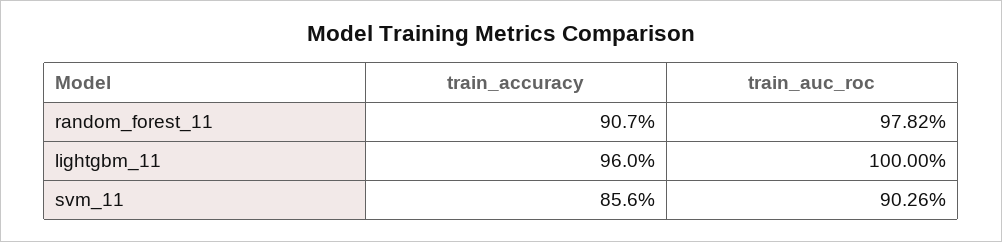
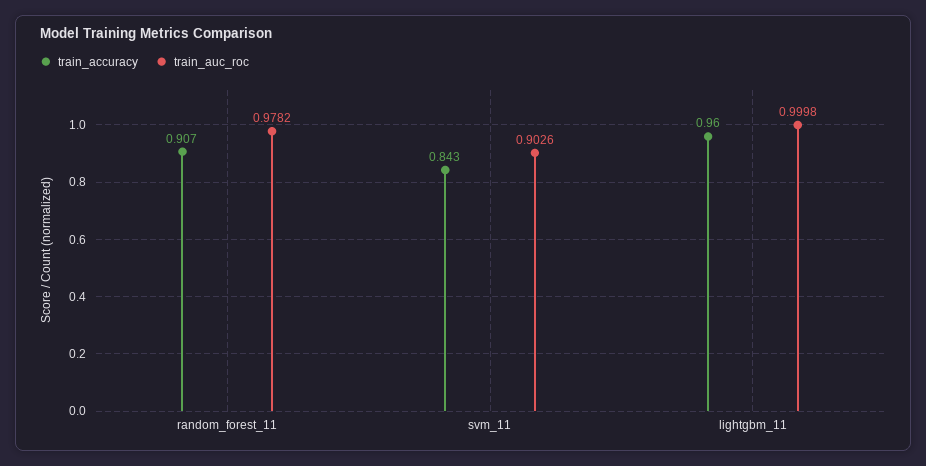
train_auc_roc, lightgbm_11: 1 -> 0.9998
train_accuracy, svm_11: 0.856 -> 0.843

